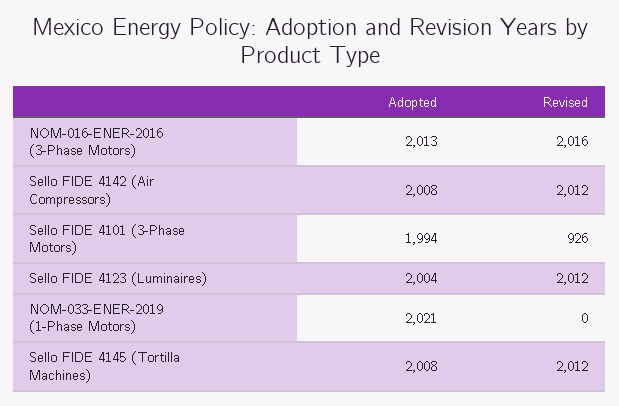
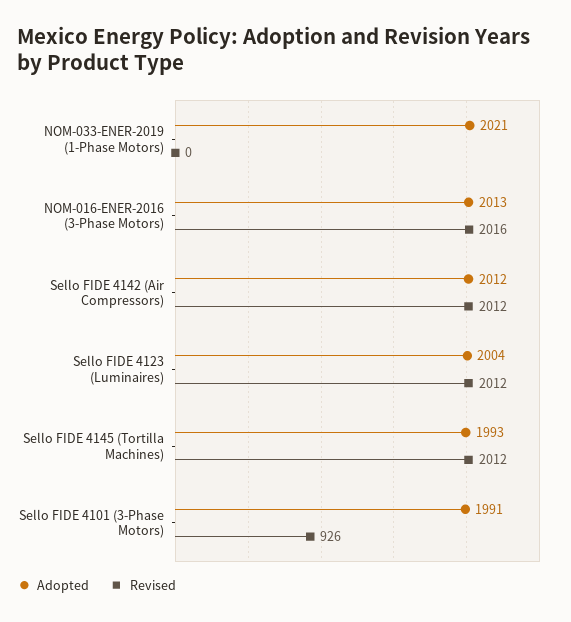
Adopted, Sello FIDE 4142 (Air Compressors): 2008 -> 2012
Adopted, Sello FIDE 4101 (3-Phase Motors): 1994 -> 1991
Adopted, Sello FIDE 4145 (Tortilla Machines): 2008 -> 1993

